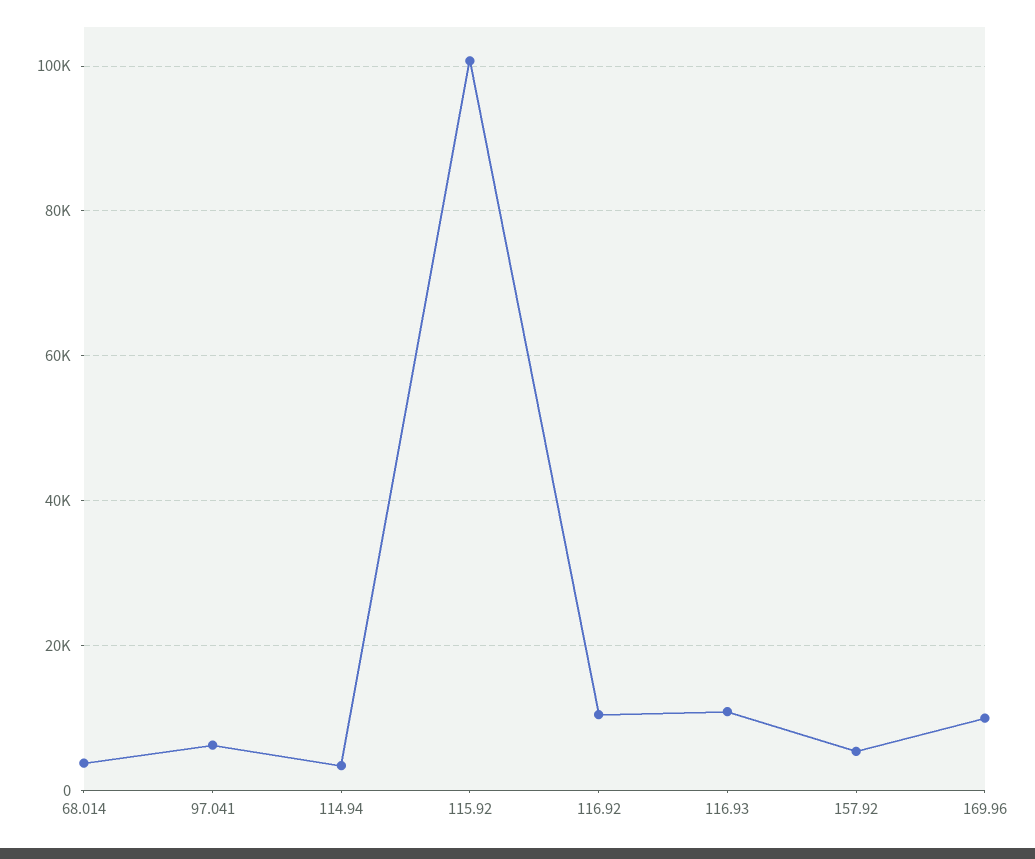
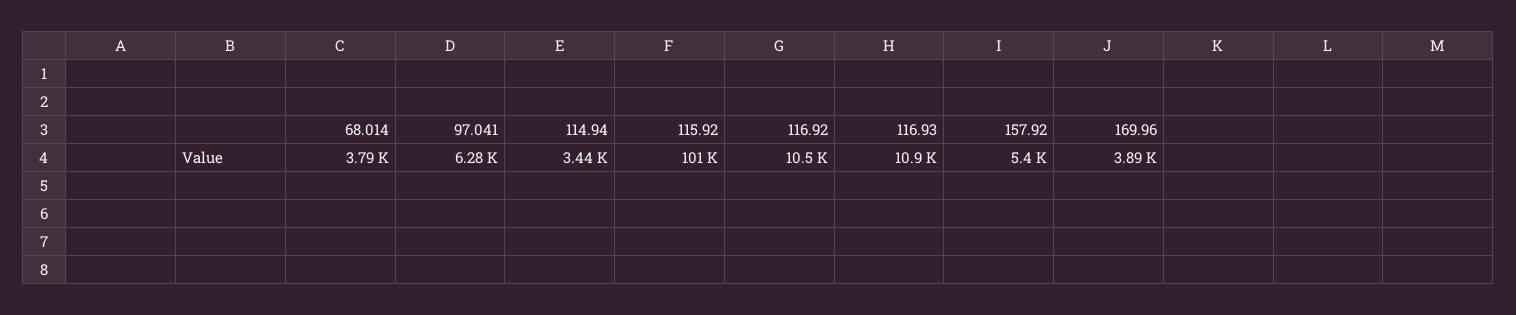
169.96: 10000 -> 3890

